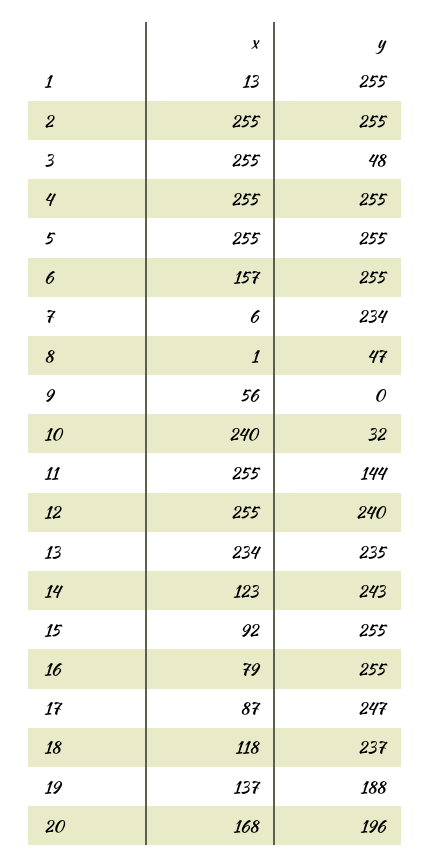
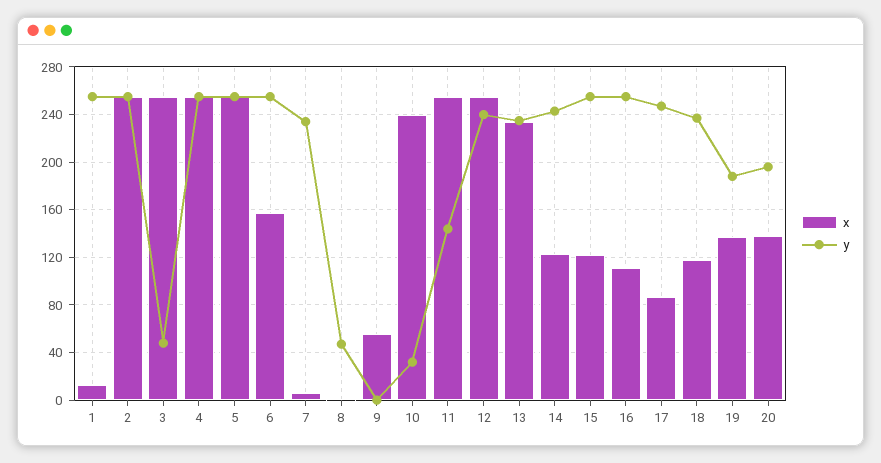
x, 15: 92 -> 120
x, 16: 79 -> 110
x, 20: 168 -> 140

